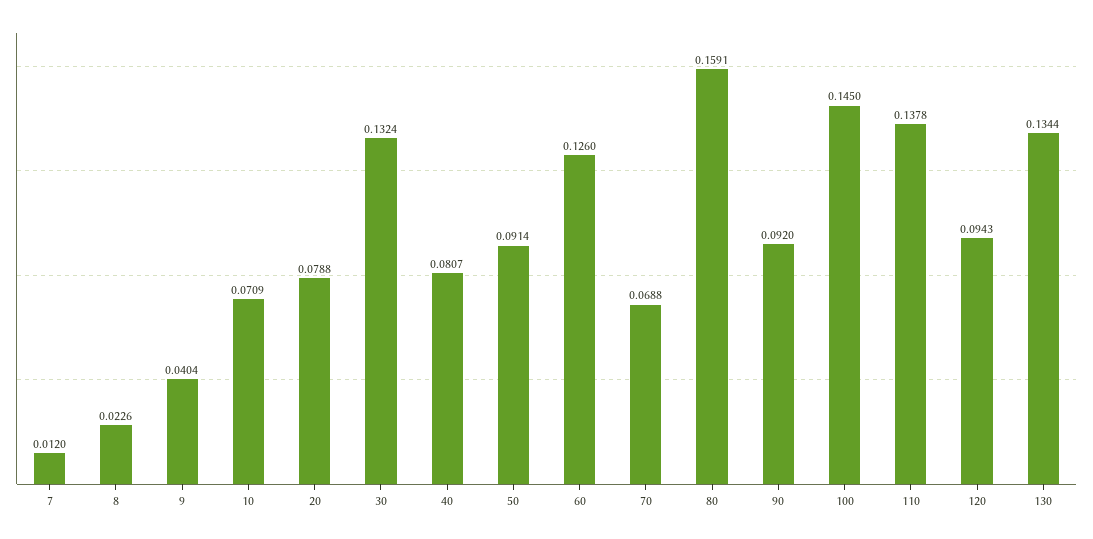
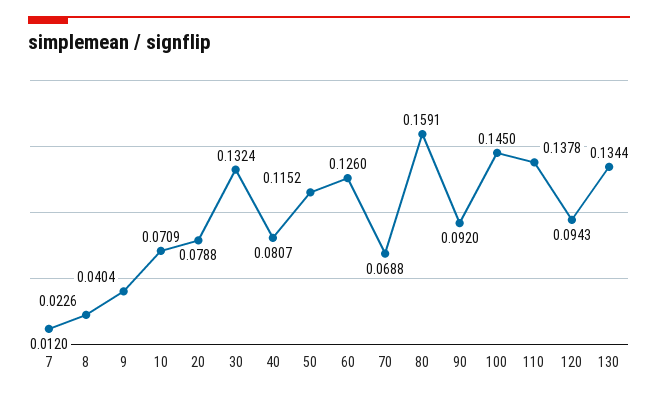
50: 0.0914 -> 0.1152

